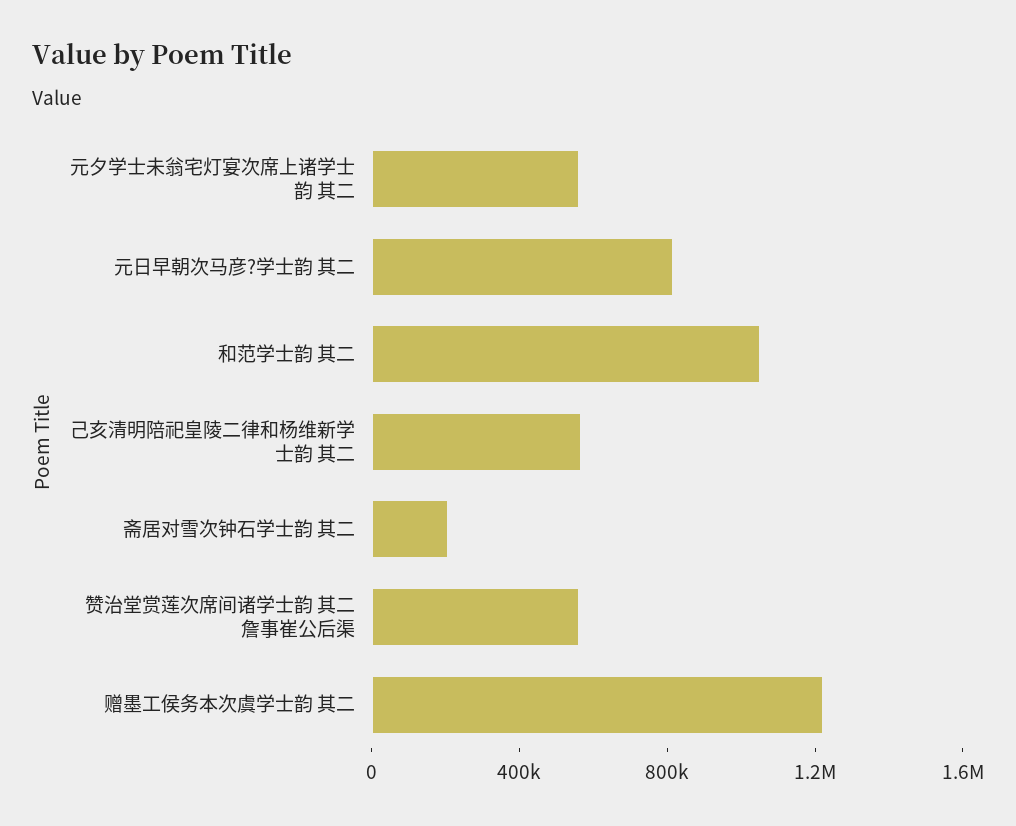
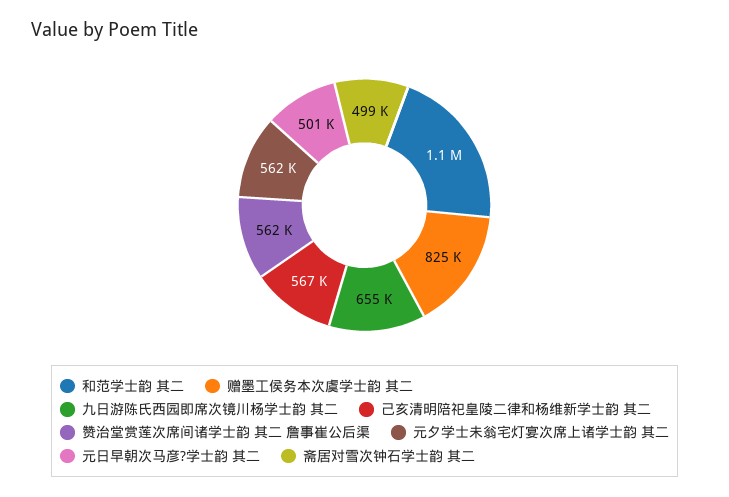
元日早朝次马彦?学士韵 其二: 800000 -> 501000
斋居对雪次钟石学士韵 其二: 200000 -> 499000
赠墨工侯务本次虞学士韵 其二: 1200000 -> 825000
九日游陈氏西园即席次镜川杨学士韵 其二: none -> 655000

